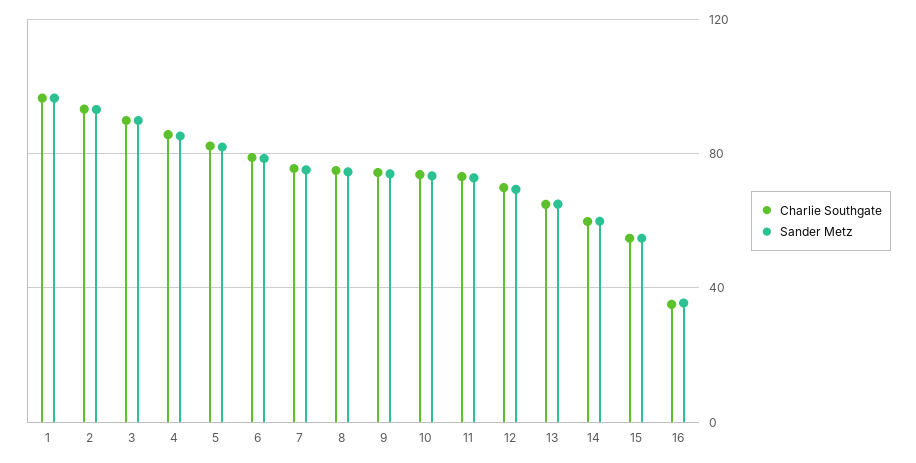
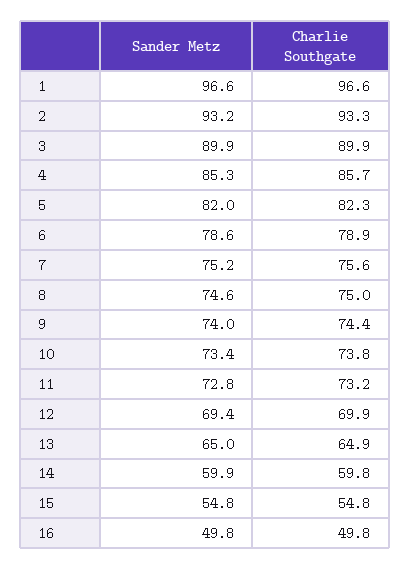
Charlie Southgate, 16: 35 -> 49.8
Sander Metz, 16: 35 -> 49.8

